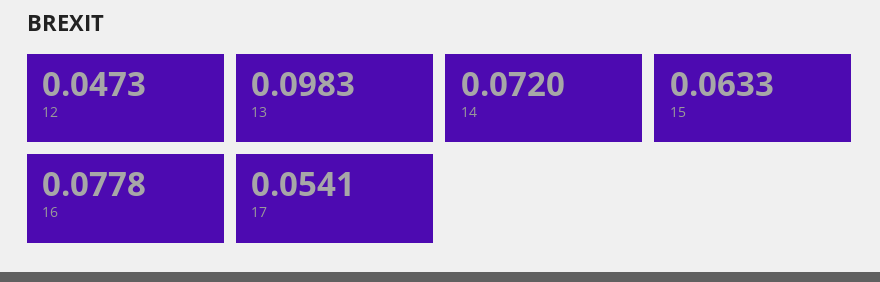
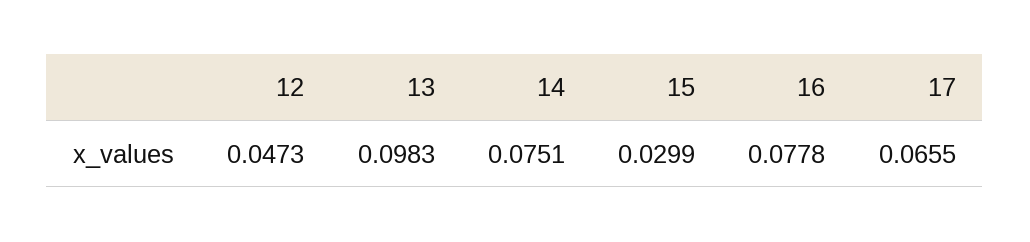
14: 0.072 -> 0.0751
15: 0.0633 -> 0.0299
17: 0.0541 -> 0.0655

